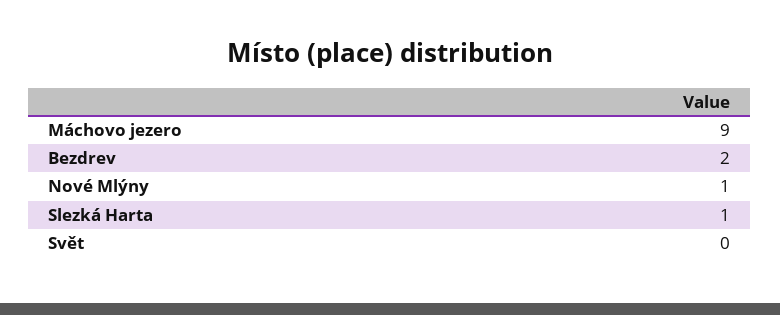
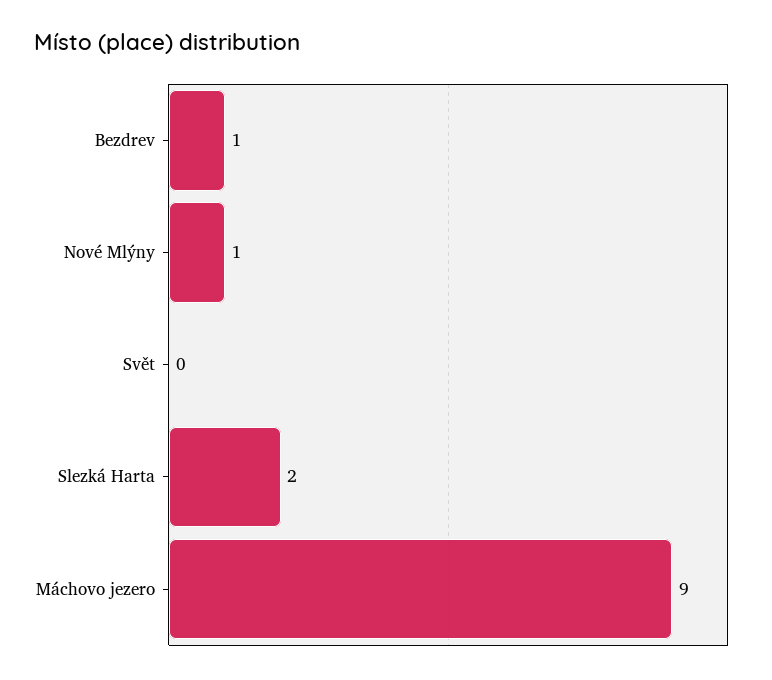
Bezdrev: 2 -> 1
Slezká Harta: 1 -> 2

